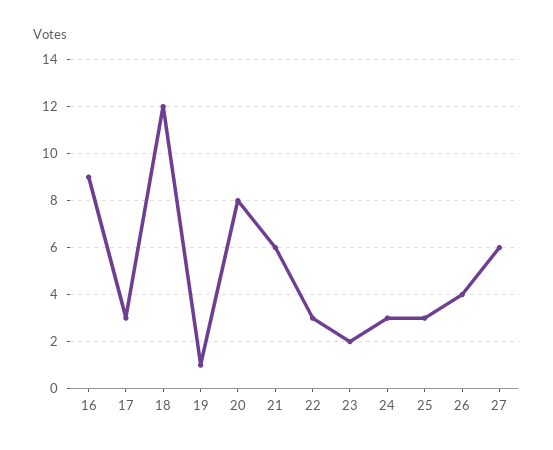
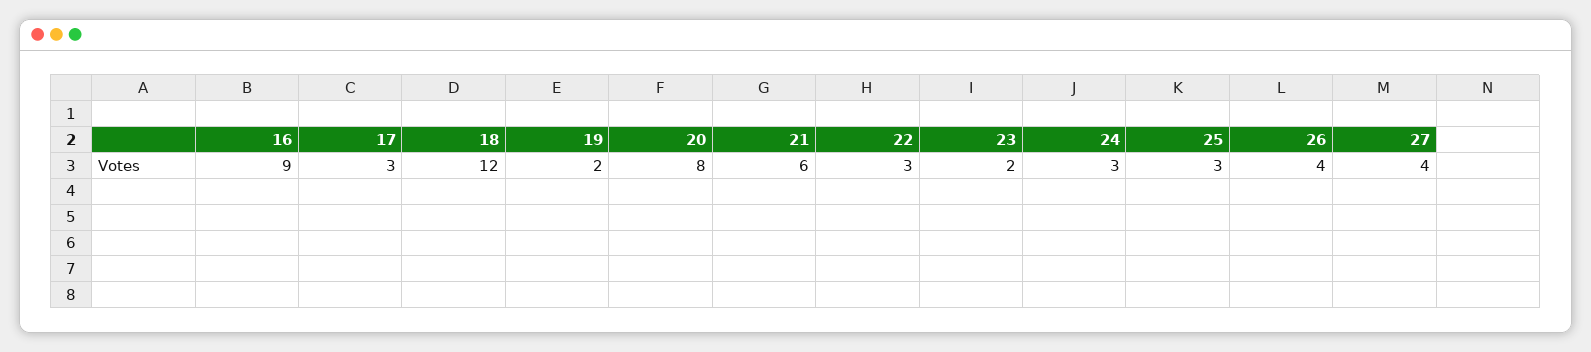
19: 1 -> 2
27: 6 -> 4

